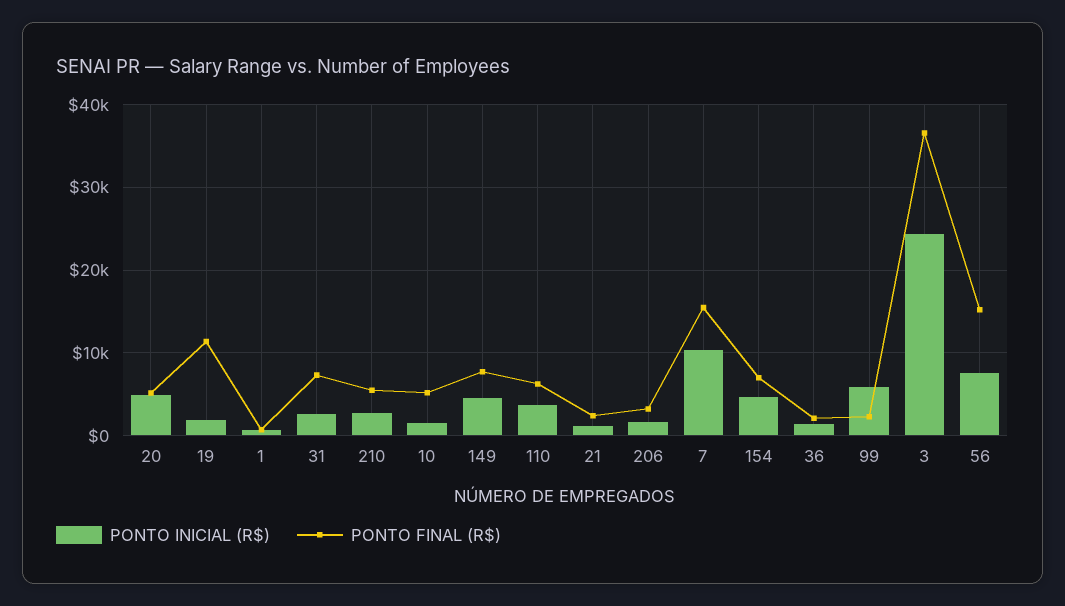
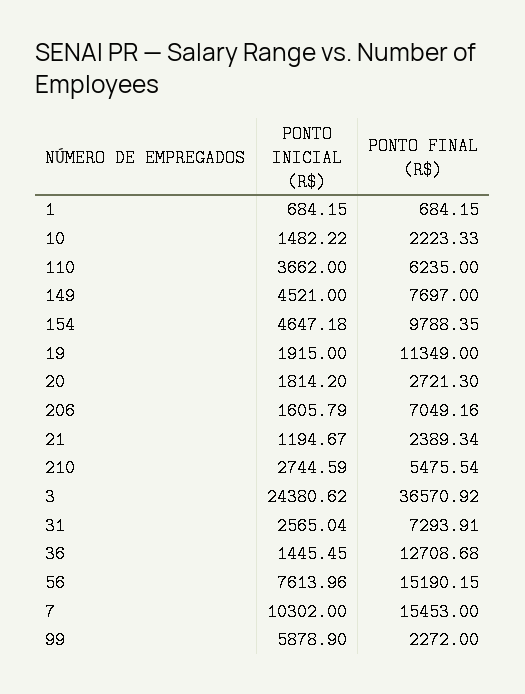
PONTO INICIAL (R$), 20: 5000 -> 1814.2
PONTO FINAL (R$), 20: 5000 -> 2721.3
PONTO FINAL (R$), 10: 5000 -> 2223.33
PONTO FINAL (R$), 206: 3000 -> 7049.16
PONTO FINAL (R$), 154: 7000 -> 9788.35
PONTO FINAL (R$), 36: 2000 -> 12708.68

